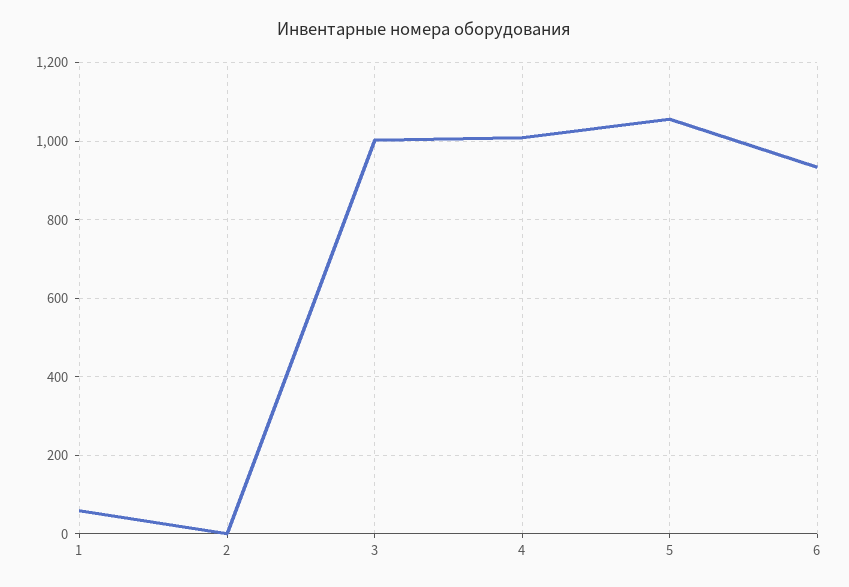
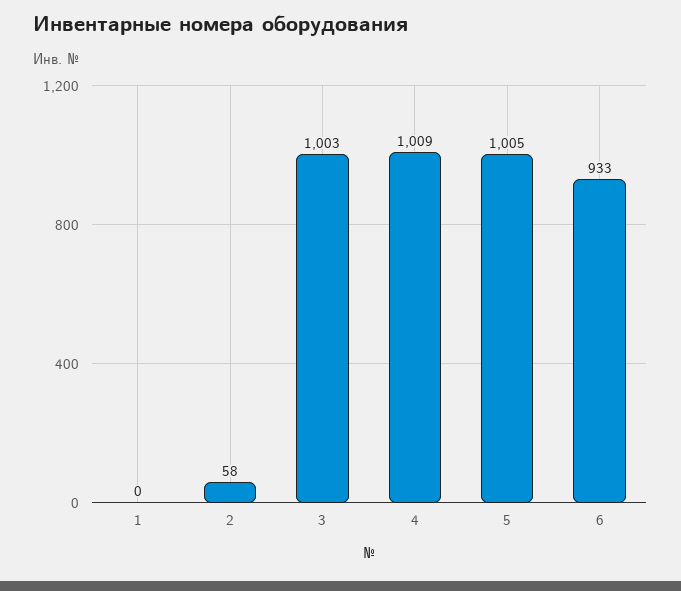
1: 60 -> 0
2: 0 -> 58
5: 1060 -> 1005

